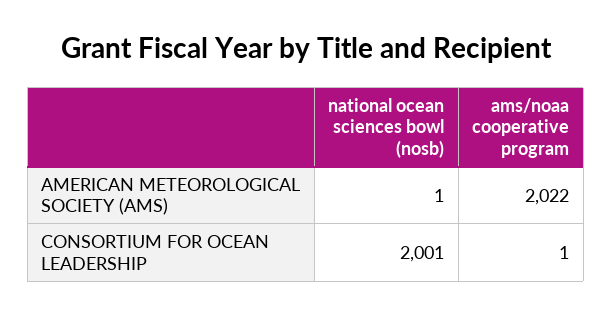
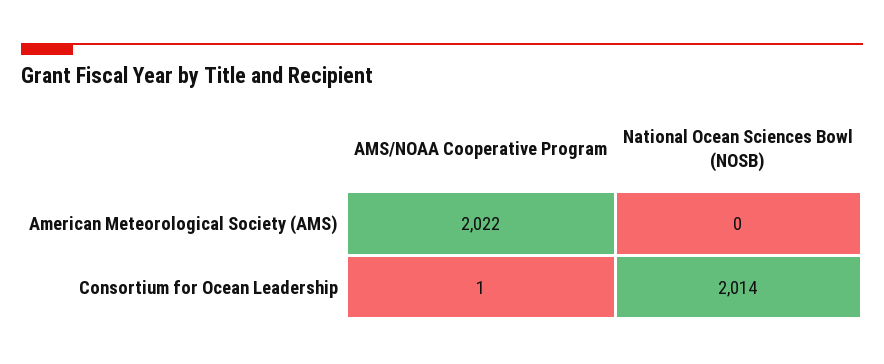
national ocean sciences bowl (nosb), AMERICAN METEOROLOGICAL SOCIETY (AMS): 1 -> 0
national ocean sciences bowl (nosb), CONSORTIUM FOR OCEAN LEADERSHIP: 2001 -> 2014

